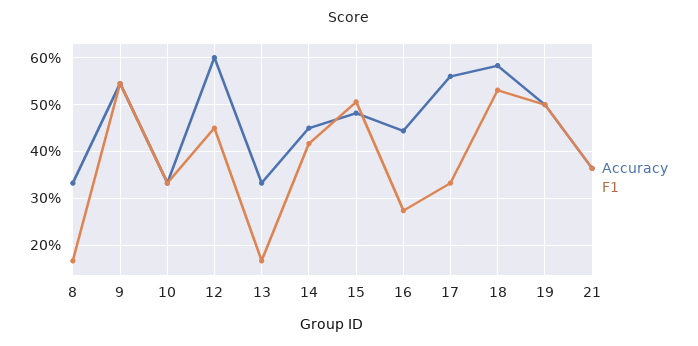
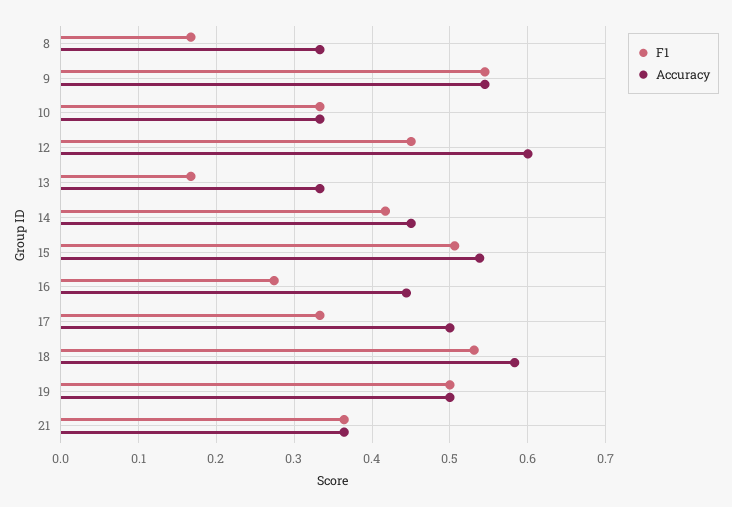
Accuracy, 15: 0.48 -> 0.54
Accuracy, 17: 0.56 -> 0.5

